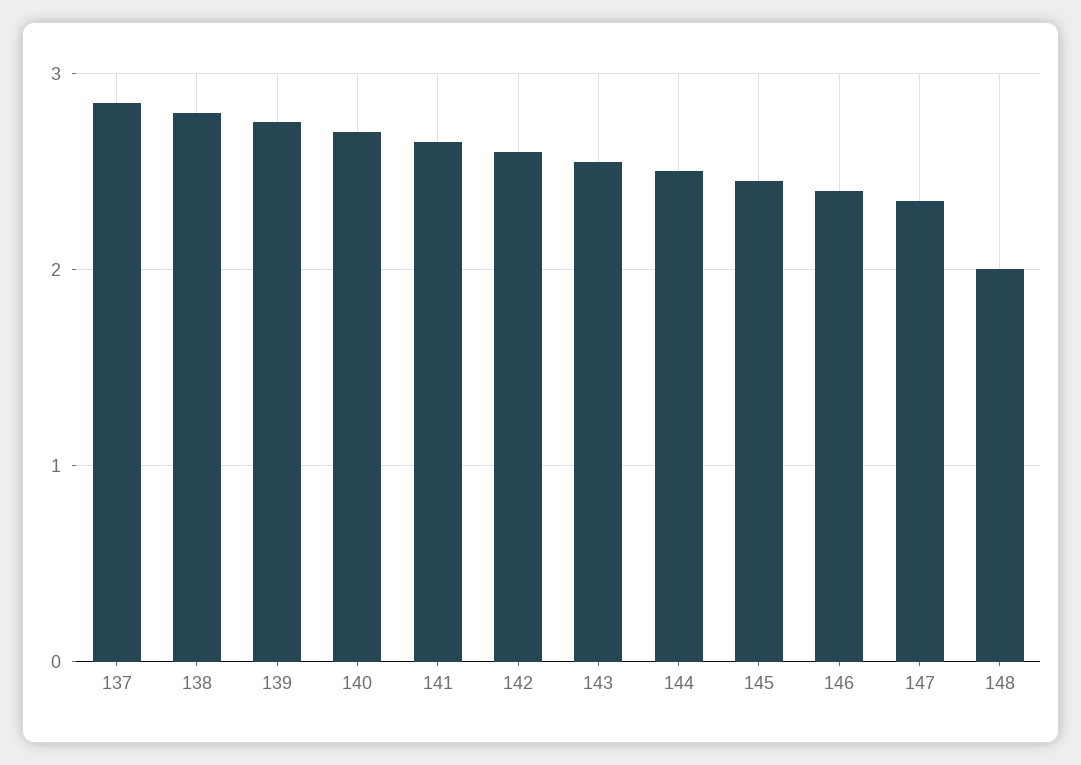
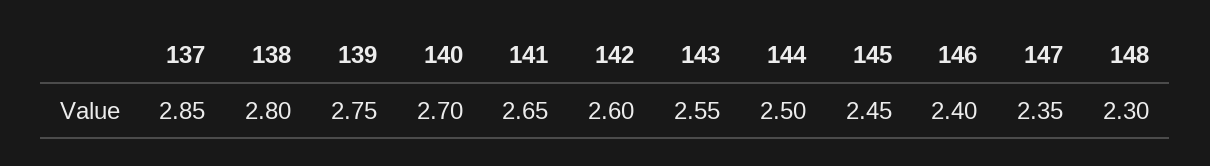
148: 2 -> 2.3

